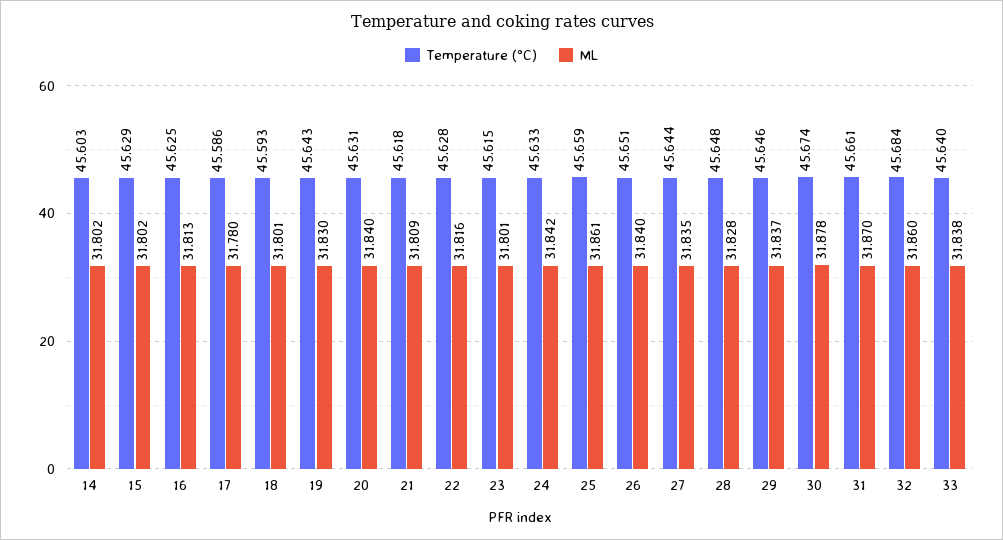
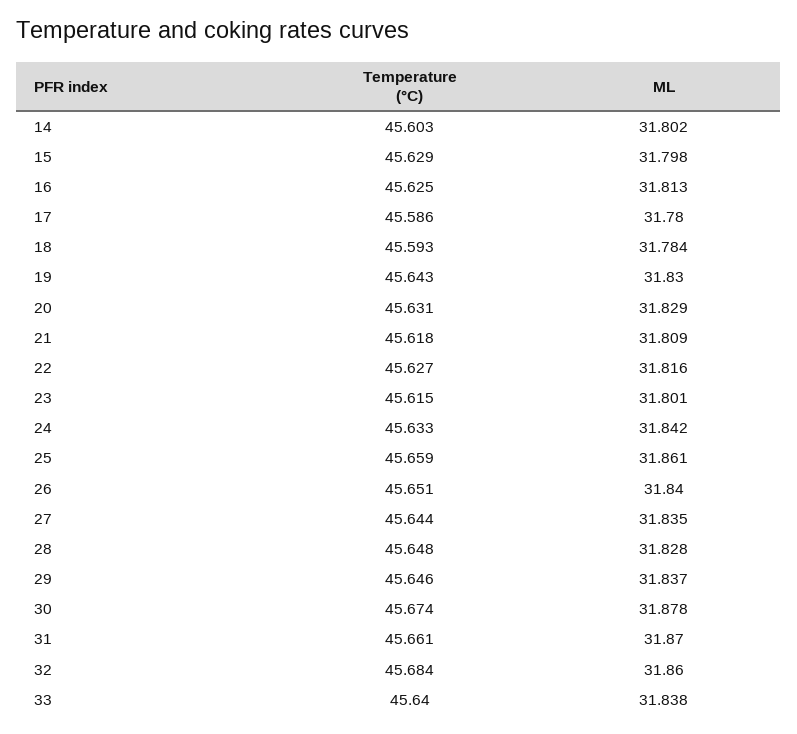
ML, 15: 31.802 -> 31.798
ML, 18: 31.801 -> 31.784
ML, 20: 31.84 -> 31.829
Temperature (°C), 22: 45.628 -> 45.627

